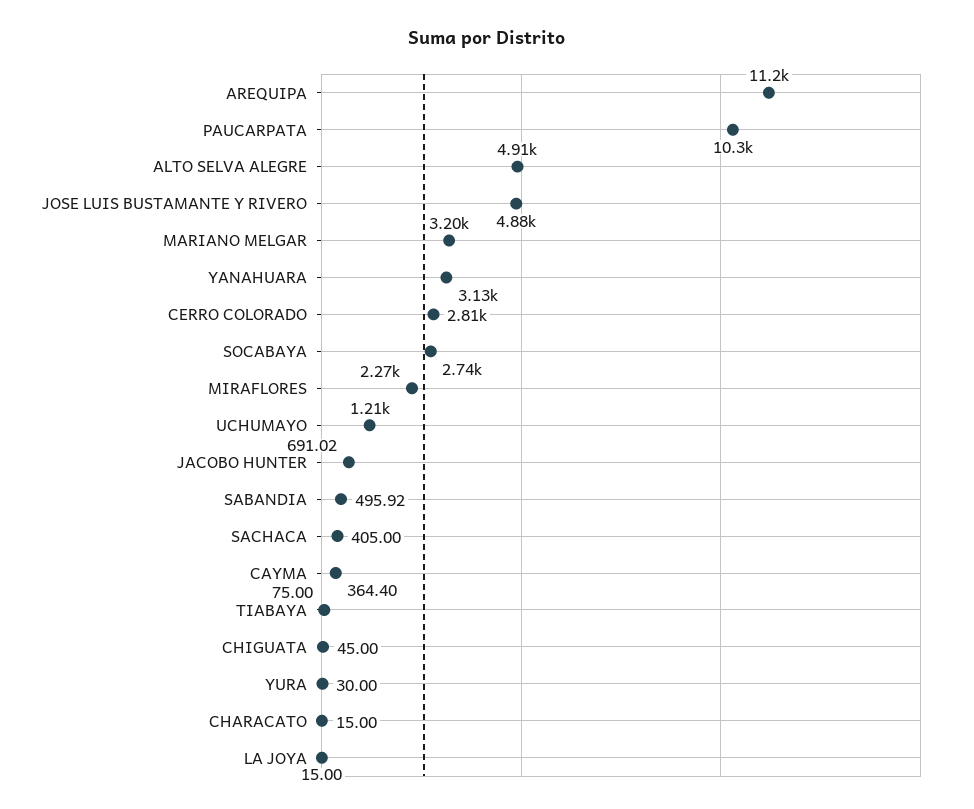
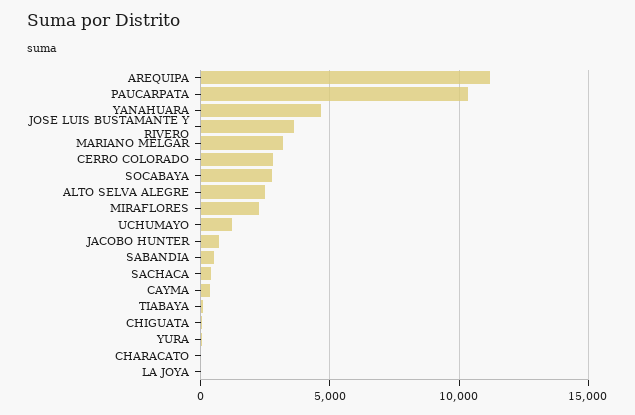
ALTO SELVA ALEGRE: 4910 -> 2500
JOSE LUIS BUSTAMANTE Y RIVERO: 4880 -> 3500
YANAHUARA: 3130 -> 4500

